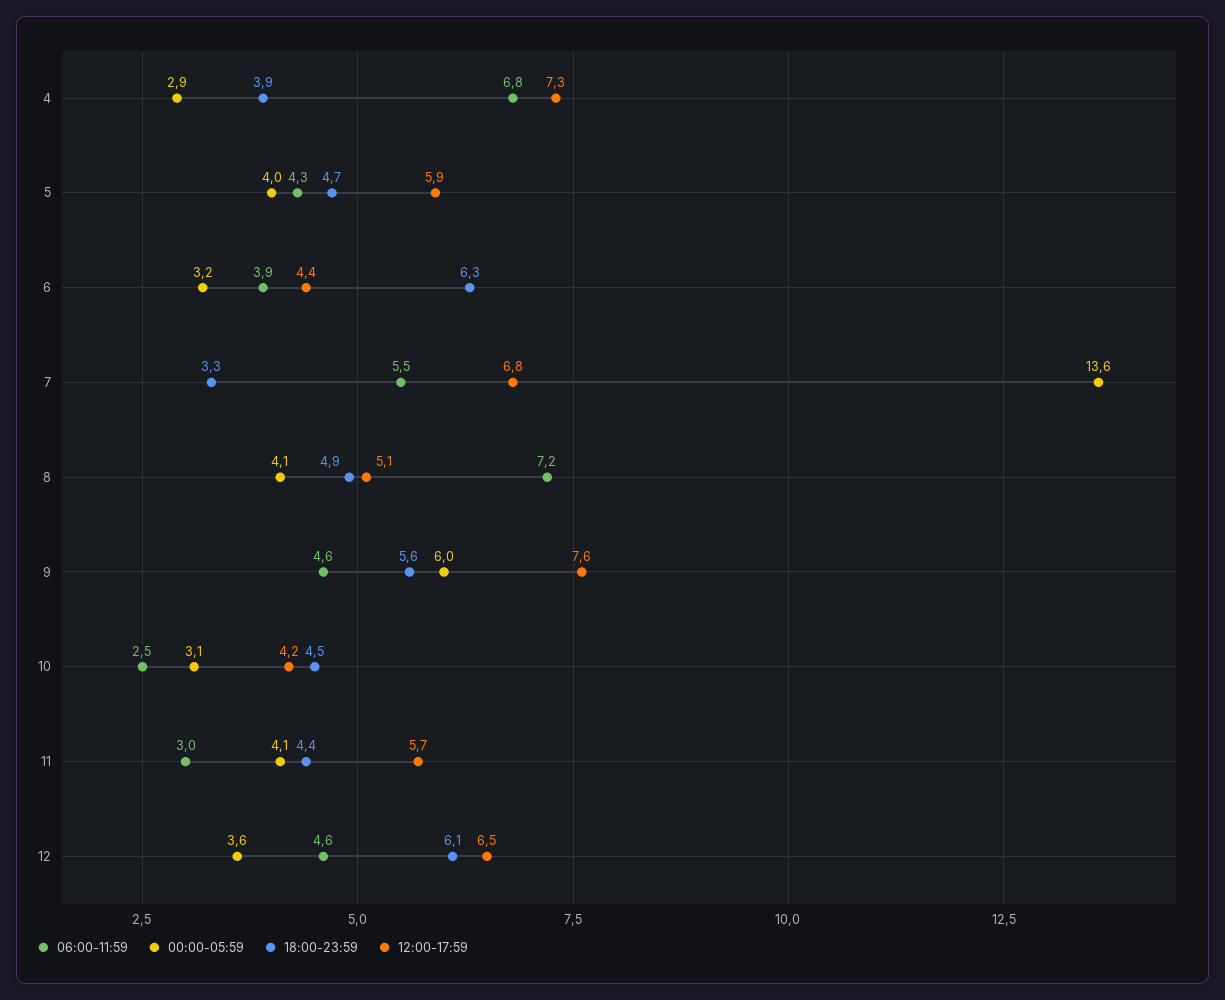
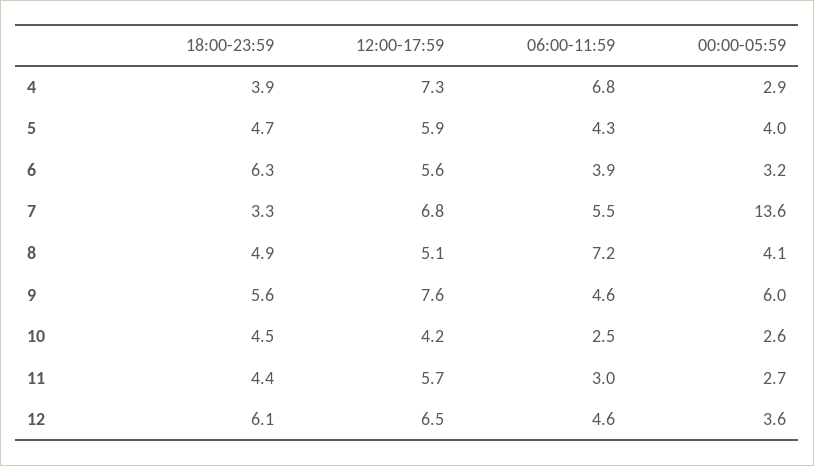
12:00-17:59, 6: 4.4 -> 5.6
00:00-05:59, 10: 3.1 -> 2.6
00:00-05:59, 11: 4.1 -> 2.7

